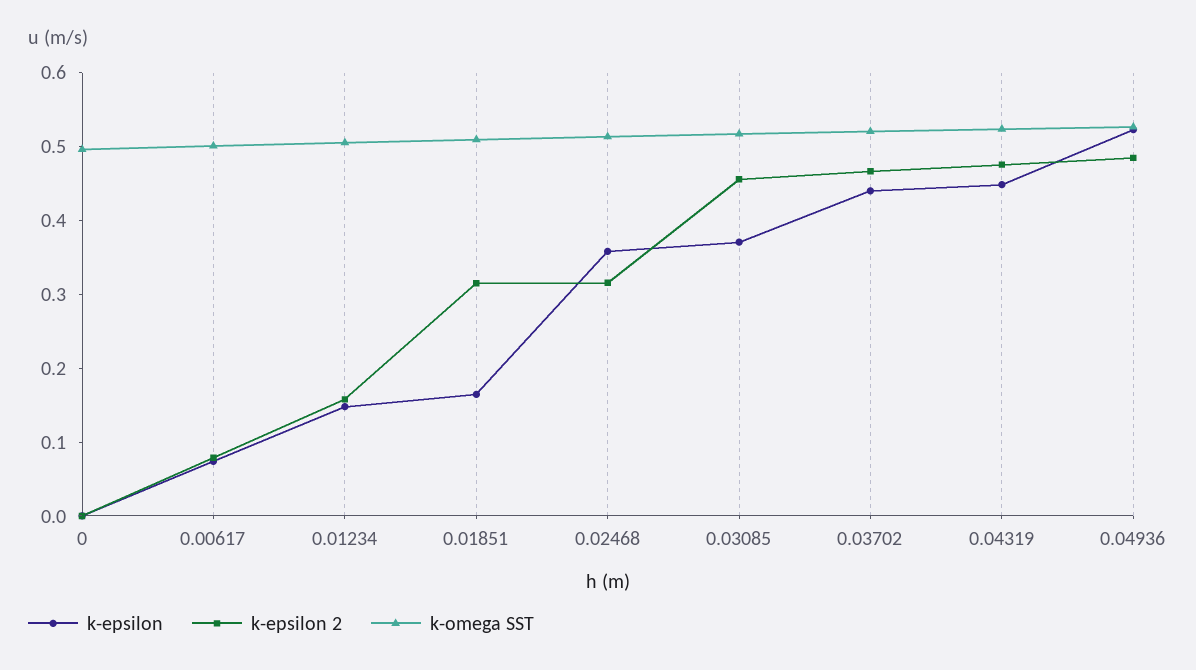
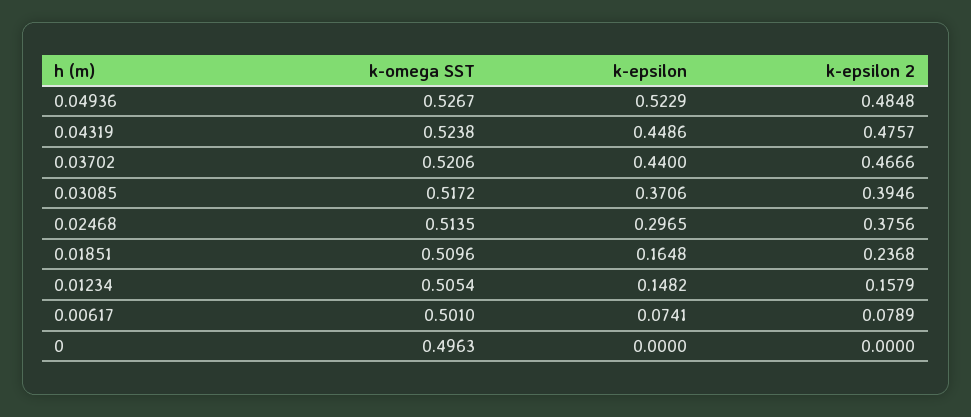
k-epsilon 2, 0.01851: 0.32 -> 0.2368
k-epsilon, 0.02468: 0.36 -> 0.2965
k-epsilon 2, 0.02468: 0.32 -> 0.3756
k-epsilon 2, 0.03085: 0.46 -> 0.3946

